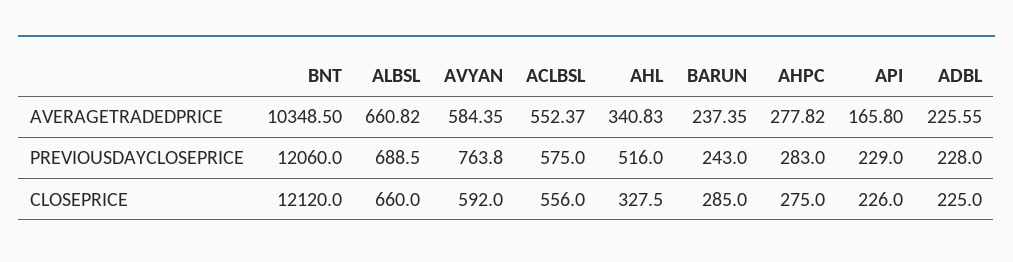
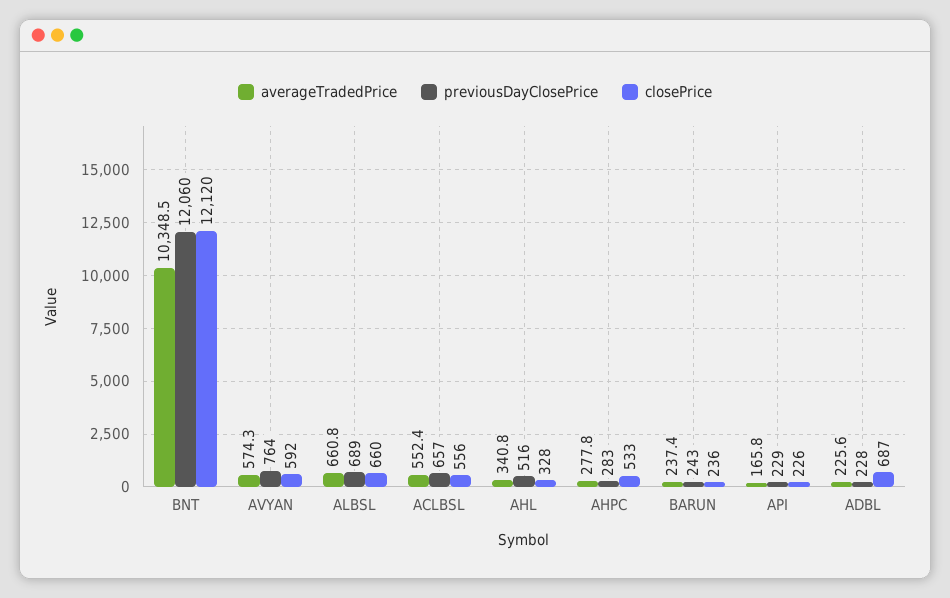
AVERAGETRADEDPRICE, AVYAN: 584.35 -> 574.3
PREVIOUSDAYCLOSEPRICE, ACLBSL: 575 -> 657
CLOSEPRICE, BARUN: 285 -> 236
CLOSEPRICE, AHPC: 275 -> 533
CLOSEPRICE, ADBL: 225 -> 687

